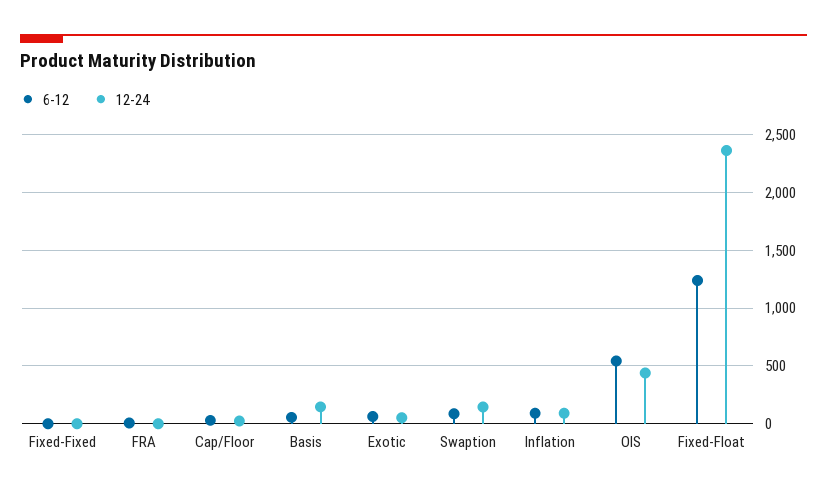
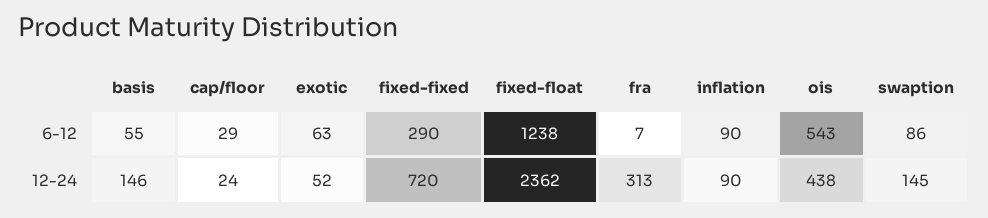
6-12, Fixed-Fixed: 0 -> 290
12-24, Fixed-Fixed: 0 -> 720
12-24, FRA: 0 -> 313

